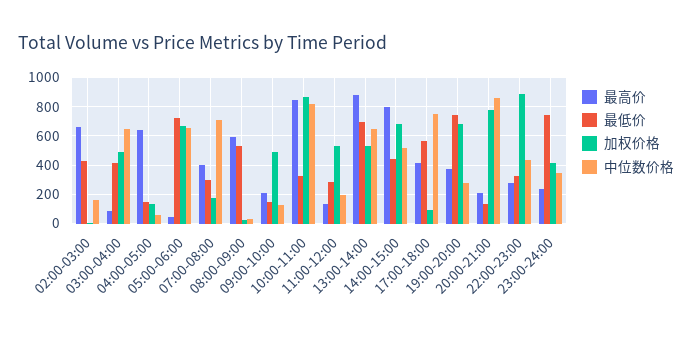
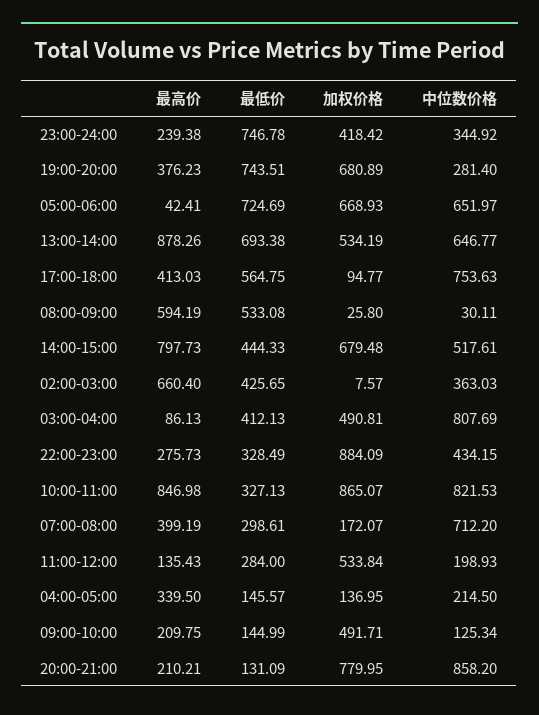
中位数价格, 02:00-03:00: 150 -> 363.03
中位数价格, 03:00-04:00: 650 -> 807.69
最高价, 04:00-05:00: 650 -> 339.5
中位数价格, 04:00-05:00: 50 -> 214.5

